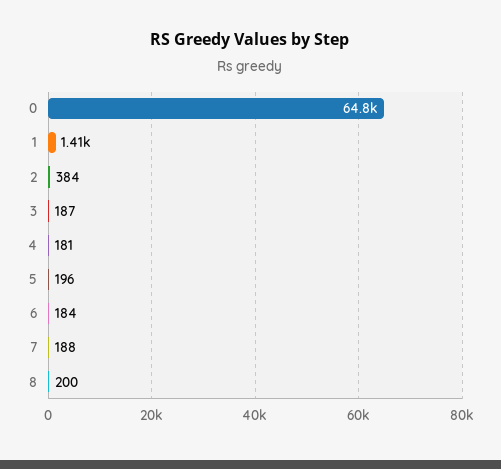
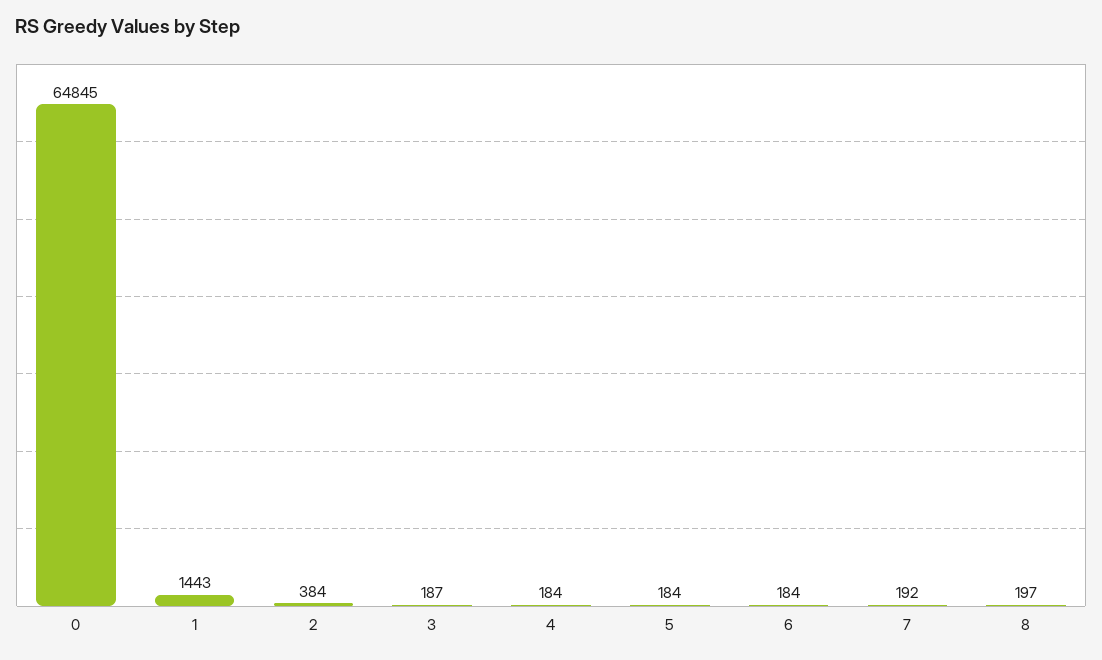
1: 1410 -> 1443
4: 181 -> 184
5: 196 -> 184
7: 188 -> 192
8: 200 -> 197

